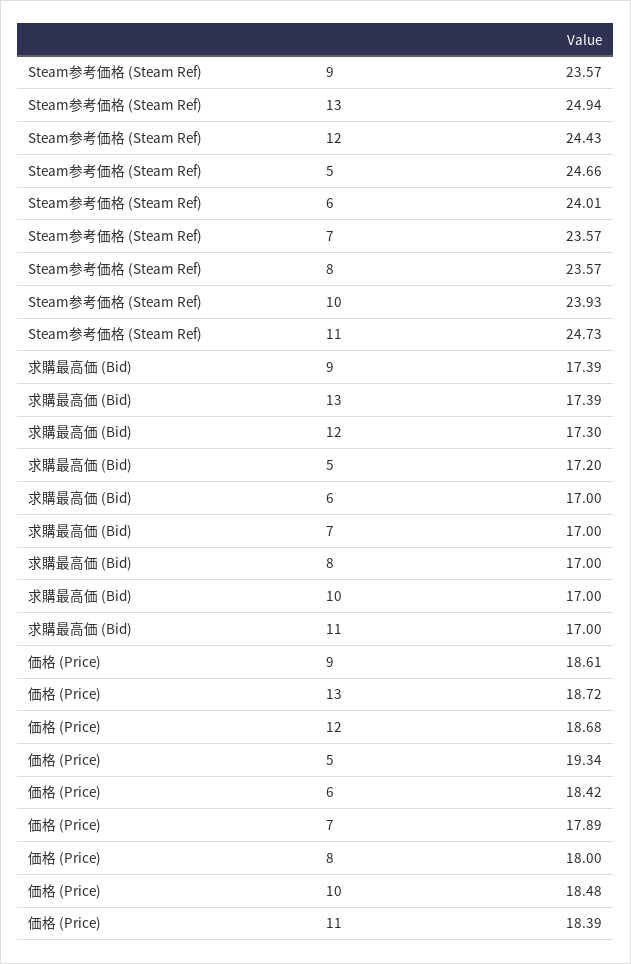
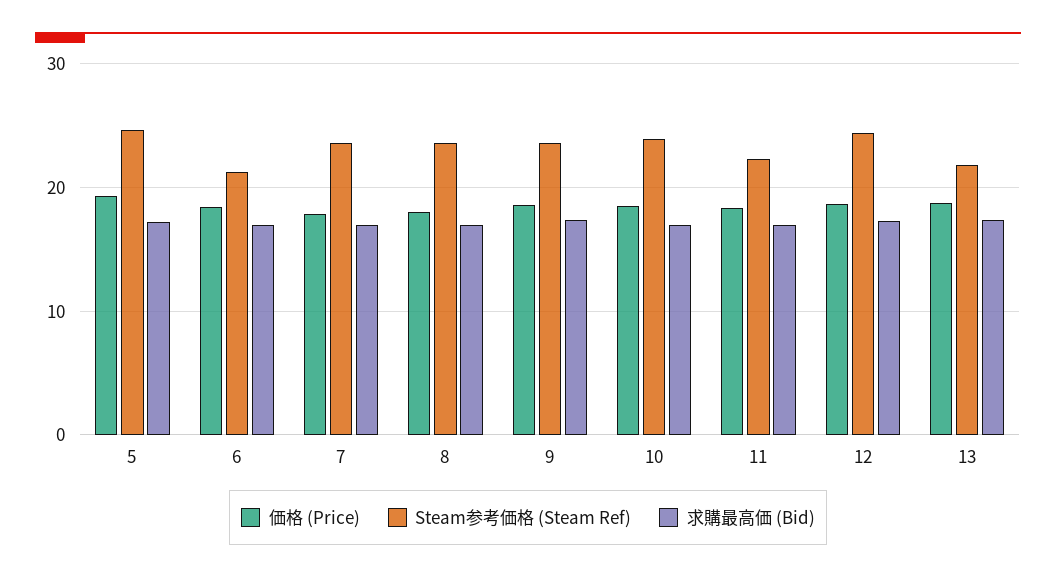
Steam参考価格 (Steam Ref), 13: 24.94 -> 22
Steam参考価格 (Steam Ref), 6: 24.01 -> 21
Steam参考価格 (Steam Ref), 11: 24.73 -> 22

